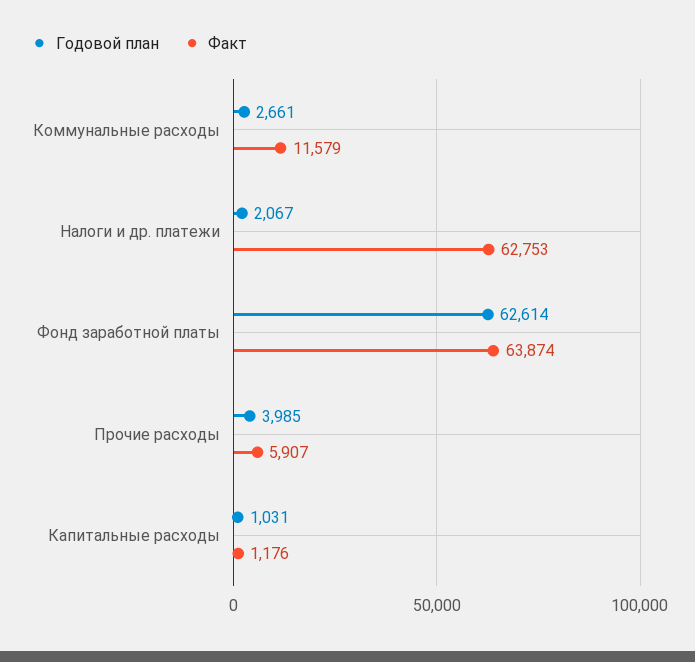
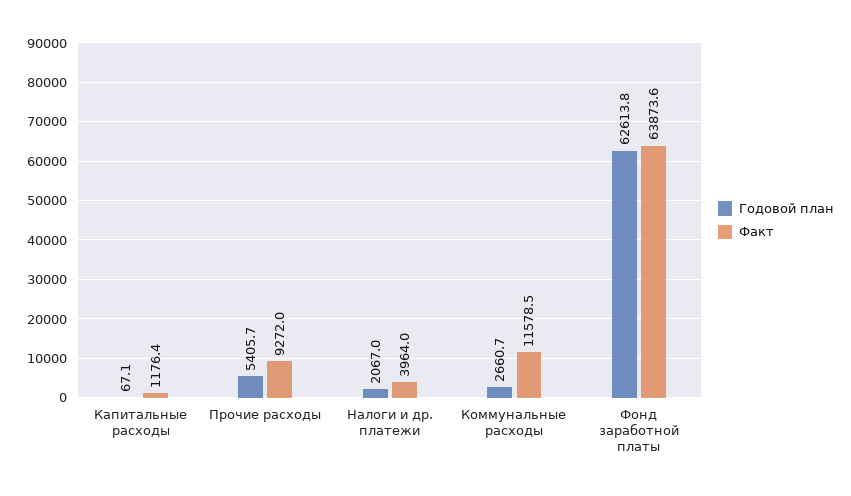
Факт, Налоги и др. платежи: 62753 -> 3964
Годовой план, Прочие расходы: 3985 -> 5405.7
Факт, Прочие расходы: 5907 -> 9272
Годовой план, Капитальные расходы: 1031 -> 67.1

